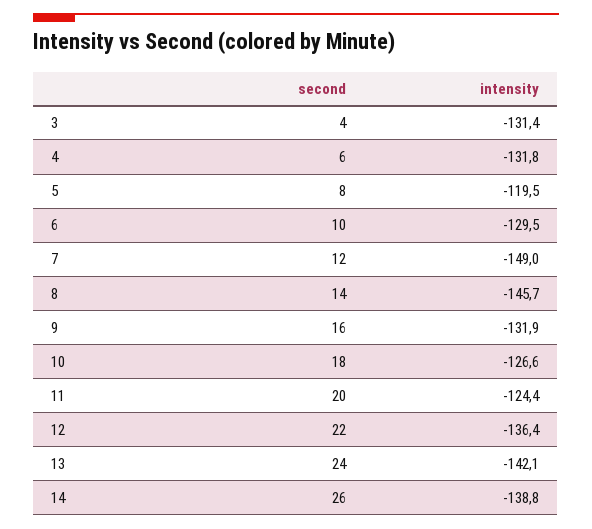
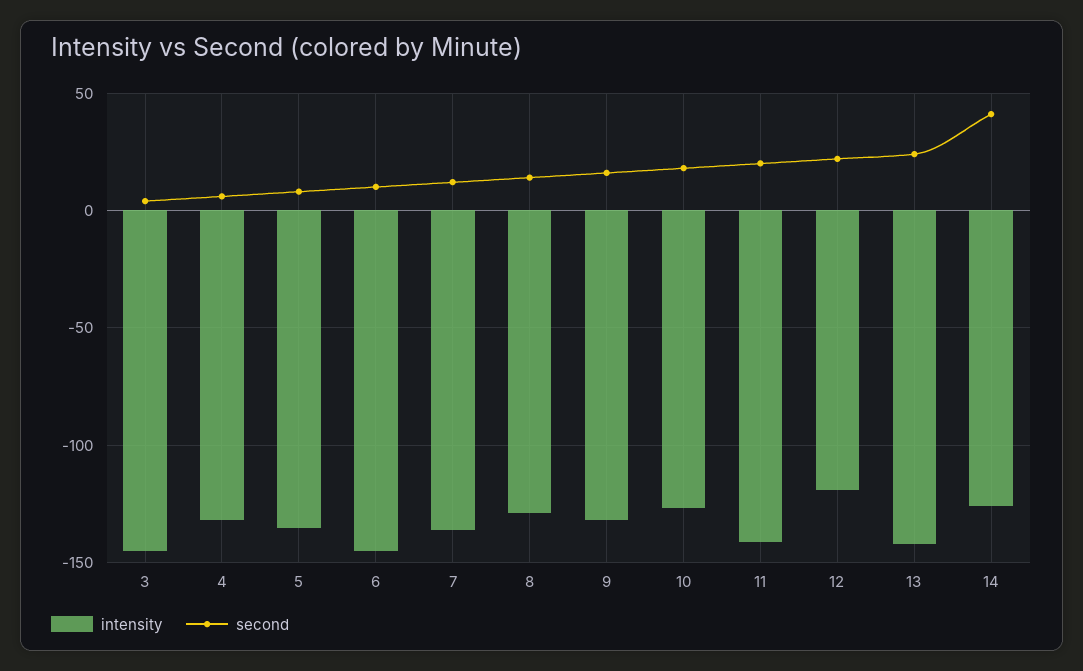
intensity, 3: -131.4 -> -145
intensity, 5: -119.5 -> -135
intensity, 6: -129.5 -> -145
intensity, 7: -149 -> -135
intensity, 8: -145.7 -> -130
intensity, 11: -124.4 -> -140
intensity, 12: -136.4 -> -120
second, 14: 26 -> 40
intensity, 14: -138.8 -> -125

